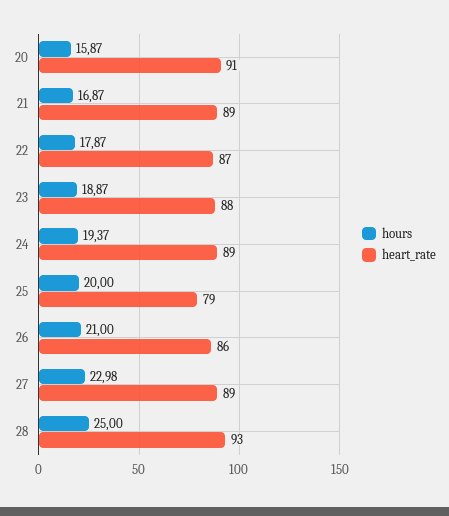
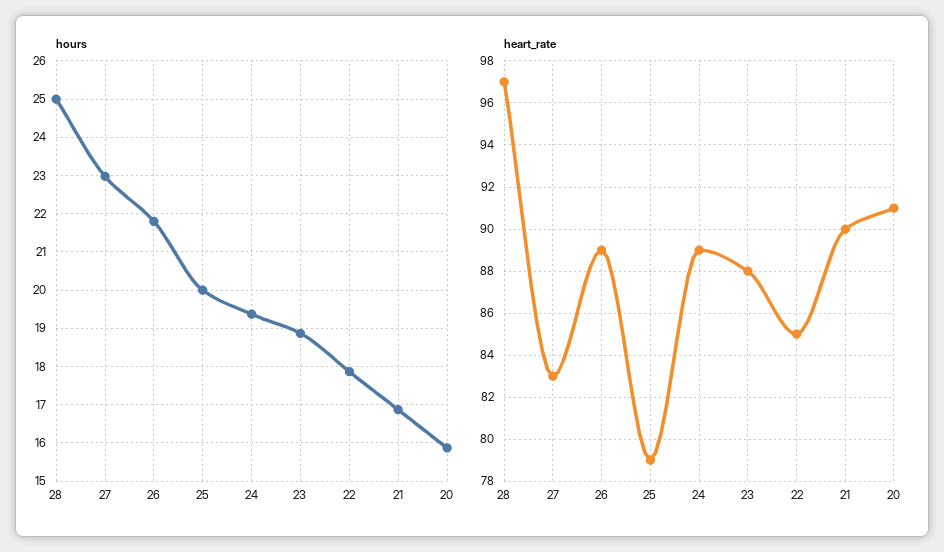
heart_rate, 21: 89 -> 90
heart_rate, 22: 87 -> 85
hours, 26: 21 -> 21.8
heart_rate, 26: 86 -> 89
heart_rate, 27: 89 -> 83
heart_rate, 28: 93 -> 97

